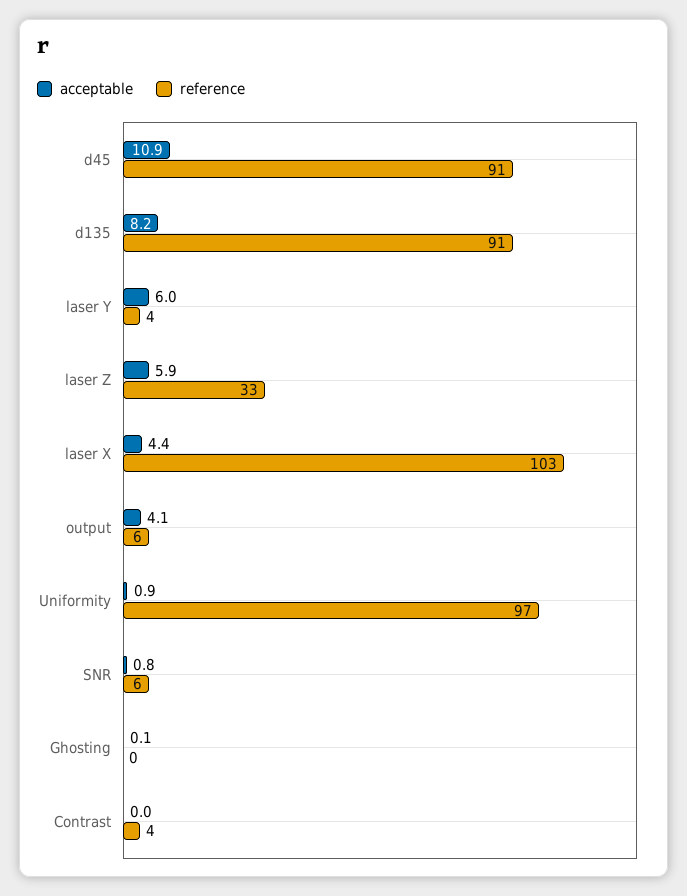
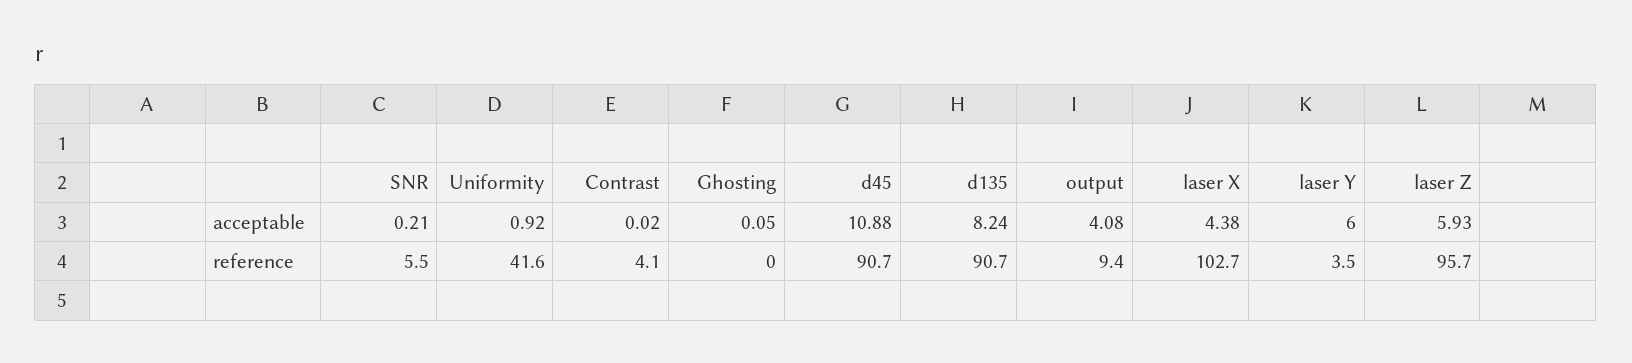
reference, laser Z: 33 -> 95.7
reference, output: 6 -> 9.4
reference, Uniformity: 97 -> 41.6
acceptable, SNR: 0.8 -> 0.21

